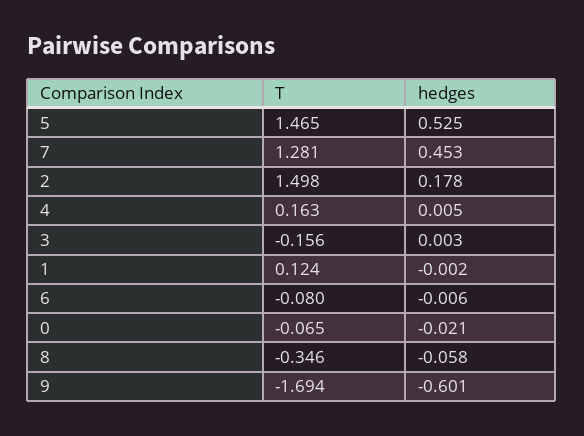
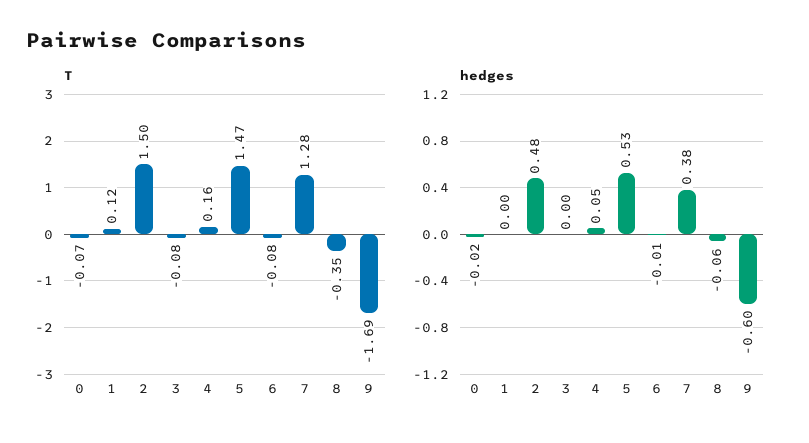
hedges, 7: 0.453 -> 0.38
hedges, 2: 0.178 -> 0.48
hedges, 4: 0.005 -> 0.05
T, 3: -0.156 -> -0.08

